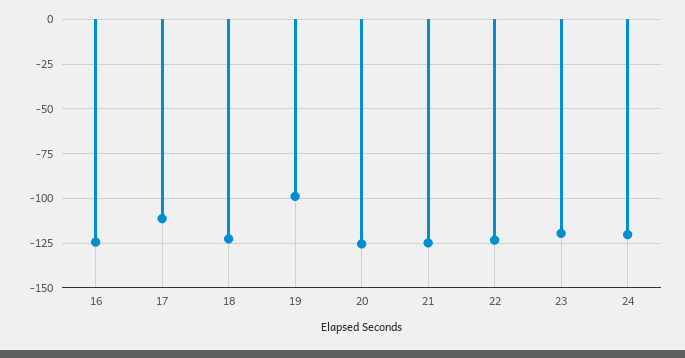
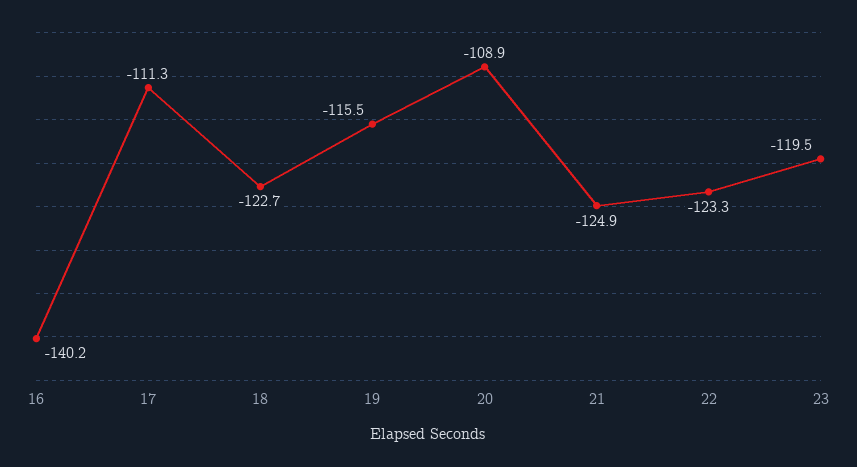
16: -125 -> -140.2
19: -100 -> -115.5
20: -125 -> -108.9
24: -120 -> none

